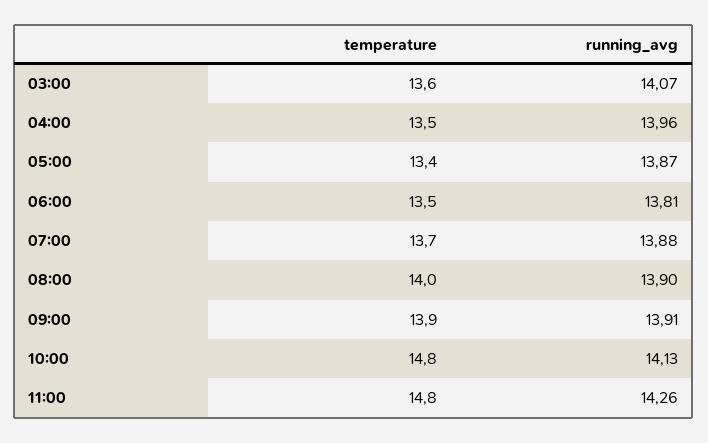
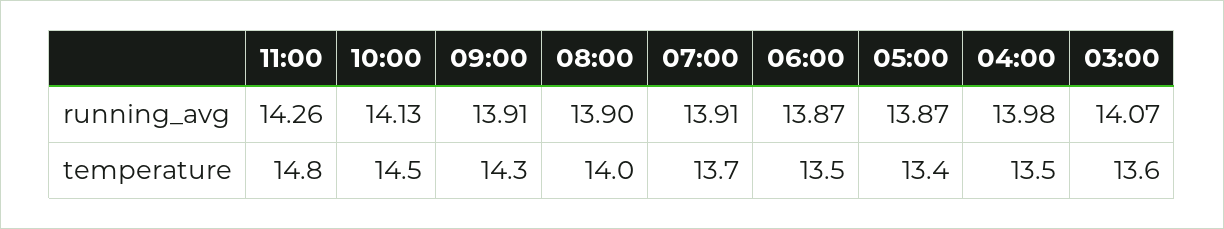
running_avg, 04:00: 13.96 -> 13.98
running_avg, 06:00: 13.81 -> 13.87
running_avg, 07:00: 13.88 -> 13.91
temperature, 09:00: 13.9 -> 14.3
temperature, 10:00: 14.8 -> 14.5

